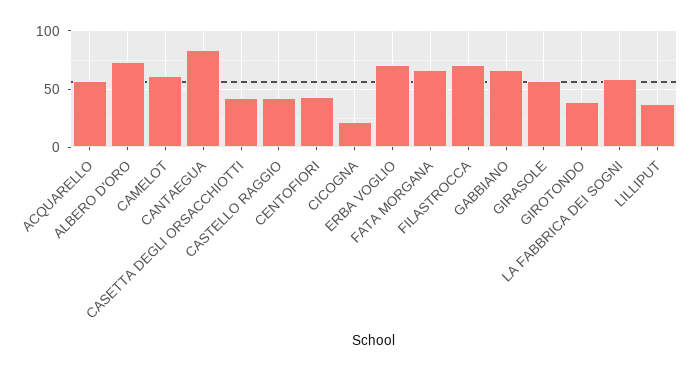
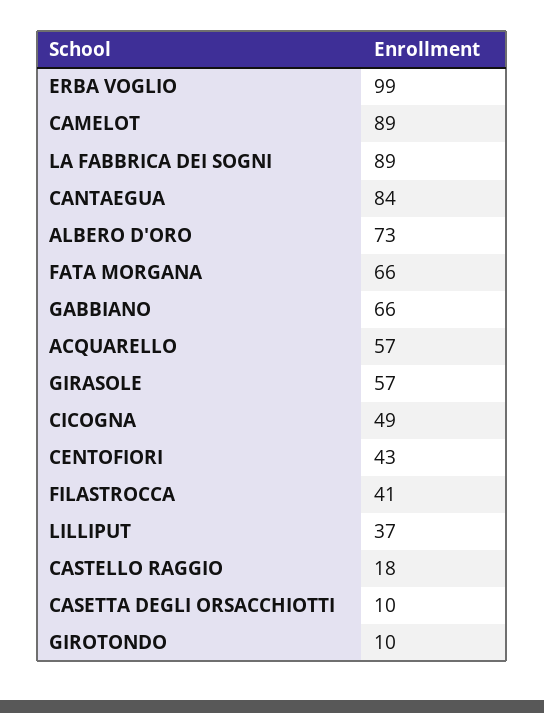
CAMELOT: 60 -> 89
CASETTA DEGLI ORSACCHIOTTI: 40 -> 10
CASTELLO RAGGIO: 40 -> 18
CICOGNA: 20 -> 49
ERBA VOGLIO: 70 -> 99
FILASTROCCA: 70 -> 41
GIROTONDO: 40 -> 10
LA FABBRICA DEI SOGNI: 60 -> 89

